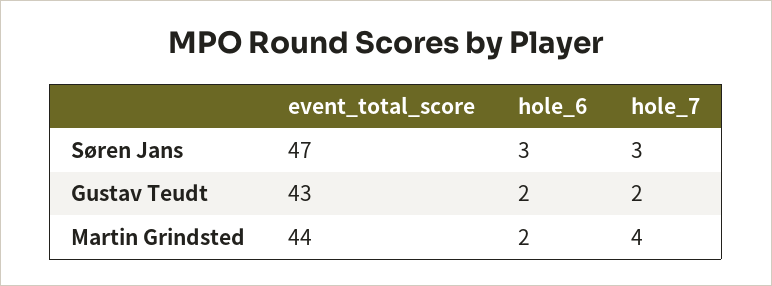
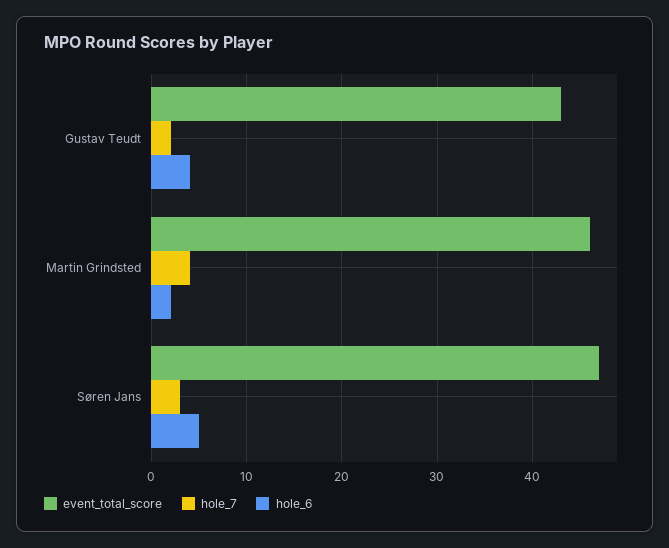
hole_6, Søren Jans: 3 -> 5
hole_6, Gustav Teudt: 2 -> 4
event_total_score, Martin Grindsted: 44 -> 46

